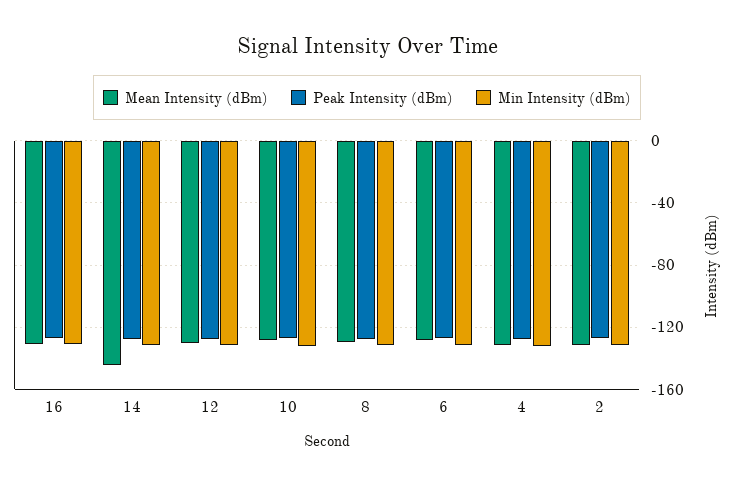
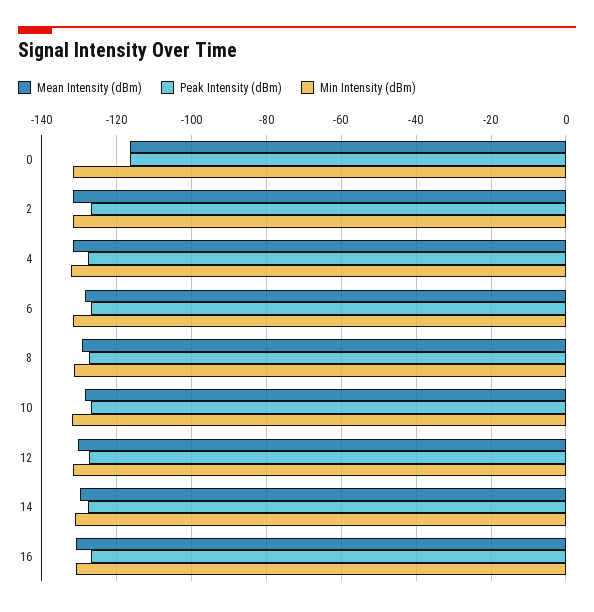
Mean Intensity (dBm), 14: -145 -> -130
Mean Intensity (dBm), 0: none -> -116
Peak Intensity (dBm), 0: none -> -116
Min Intensity (dBm), 0: none -> -132

